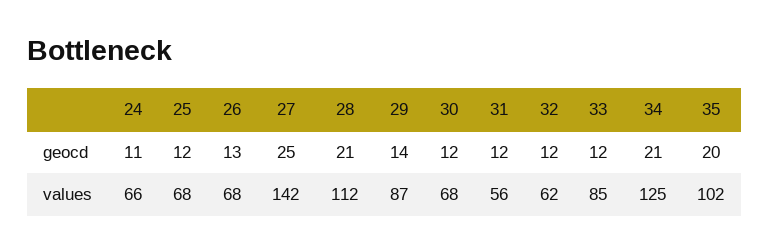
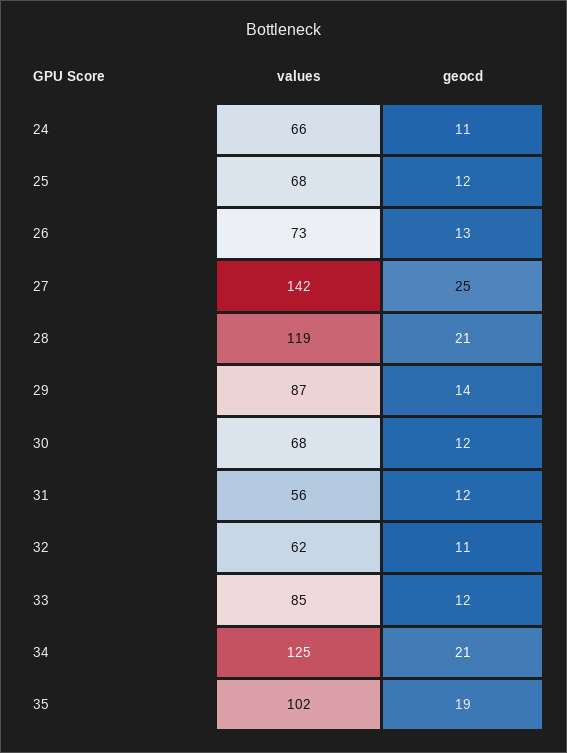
32, geocd: 12 -> 11
35, geocd: 20 -> 19
26, values: 68 -> 73
28, values: 112 -> 119

